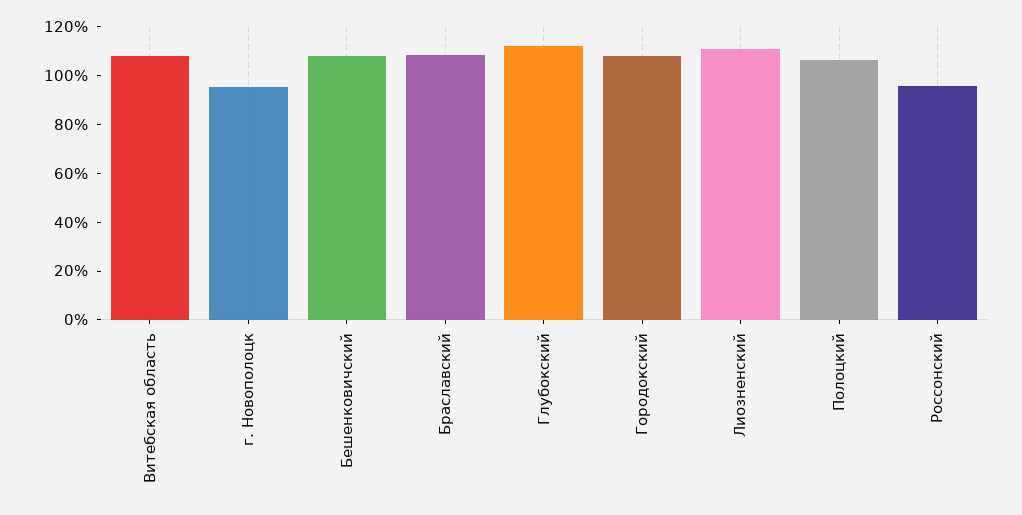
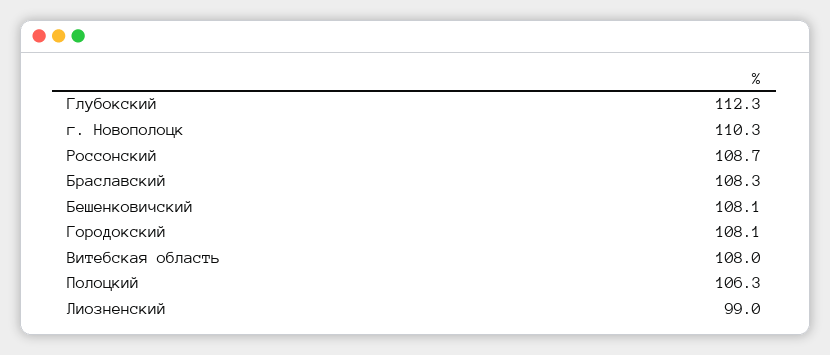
г. Новополоцк: 95 -> 110.3
Лиозненский: 110 -> 99
Россонский: 95 -> 108.7

